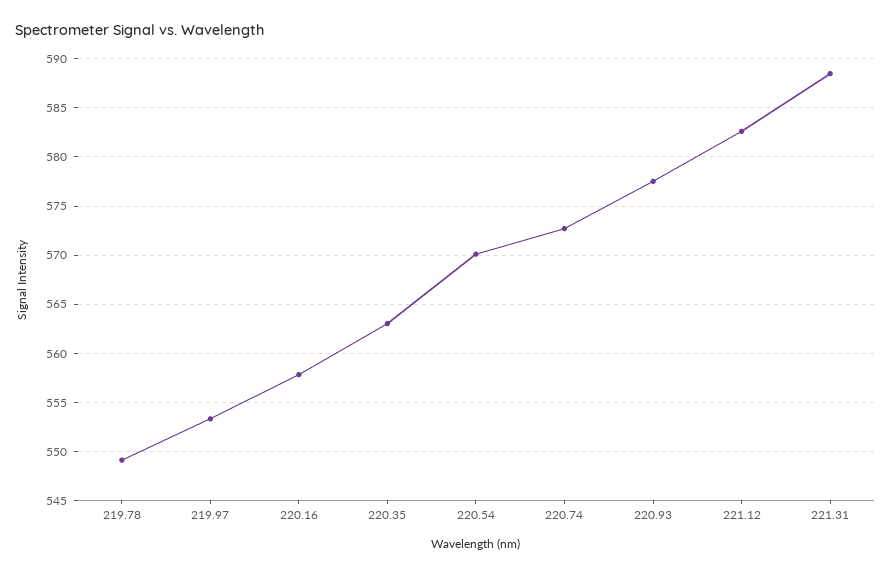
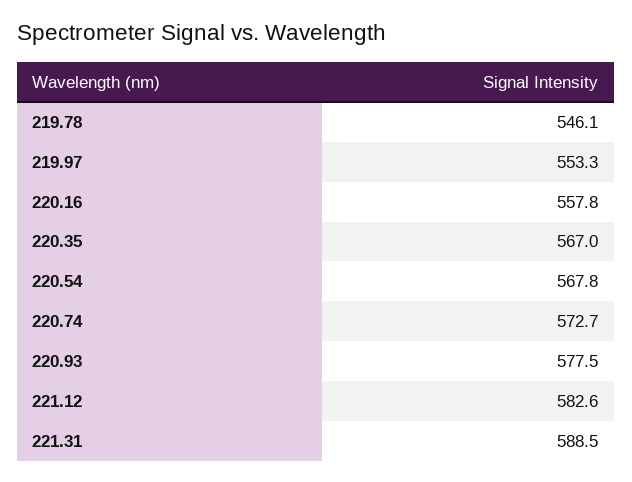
219.78: 549 -> 546.1
220.35: 563 -> 567
220.54: 570 -> 567.8

